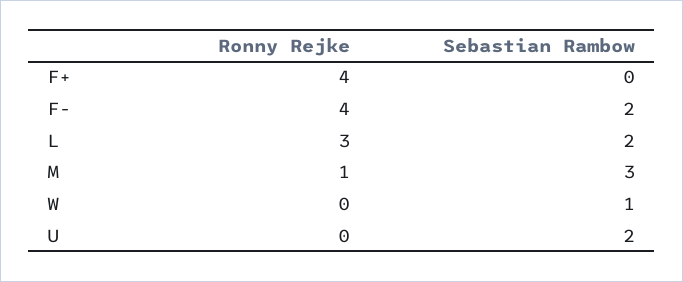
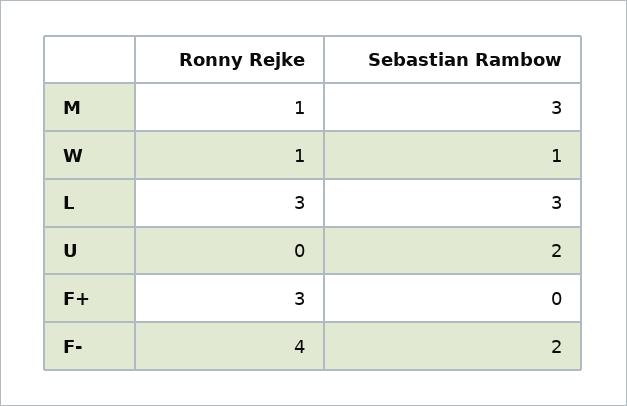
Ronny Rejke, F+: 4 -> 3
Sebastian Rambow, L: 2 -> 3
Ronny Rejke, W: 0 -> 1

